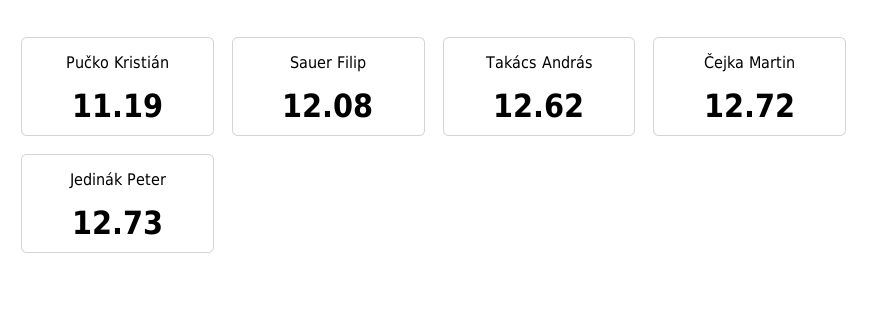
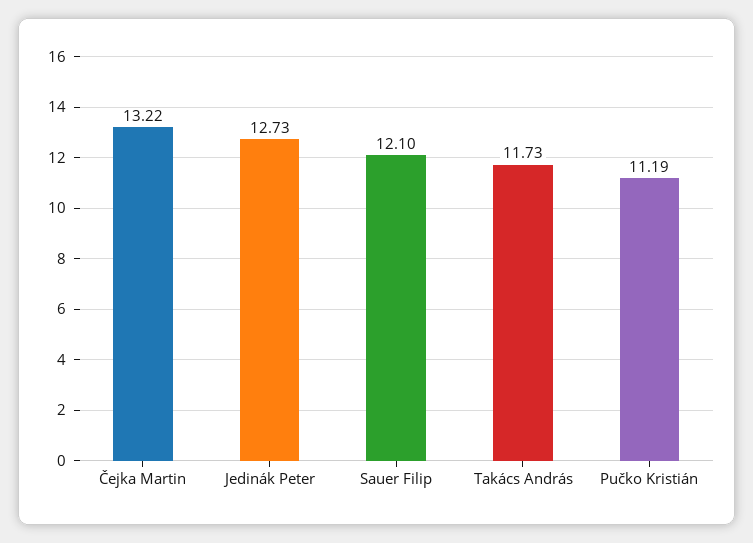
Sauer Filip: 12.08 -> 12.1
Takács András: 12.62 -> 11.73
Čejka Martin: 12.72 -> 13.22

